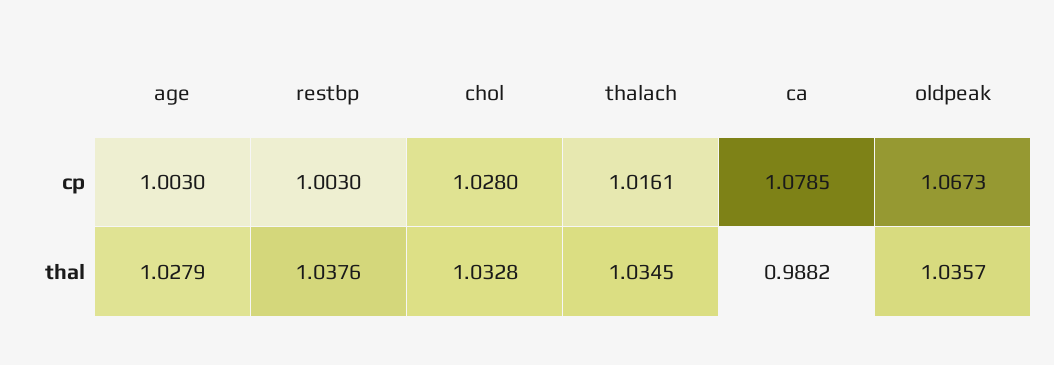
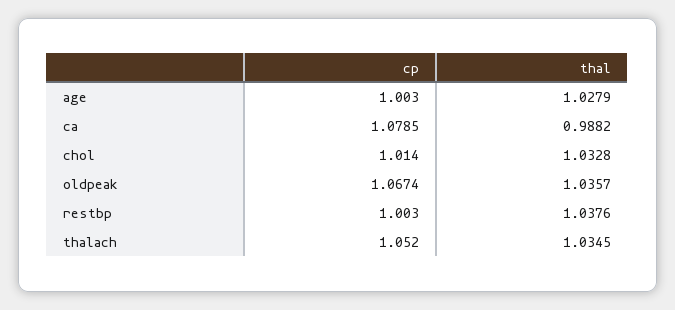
chol, cp: 1.028 -> 1.014
thalach, cp: 1.0161 -> 1.052
oldpeak, cp: 1.0673 -> 1.0674

